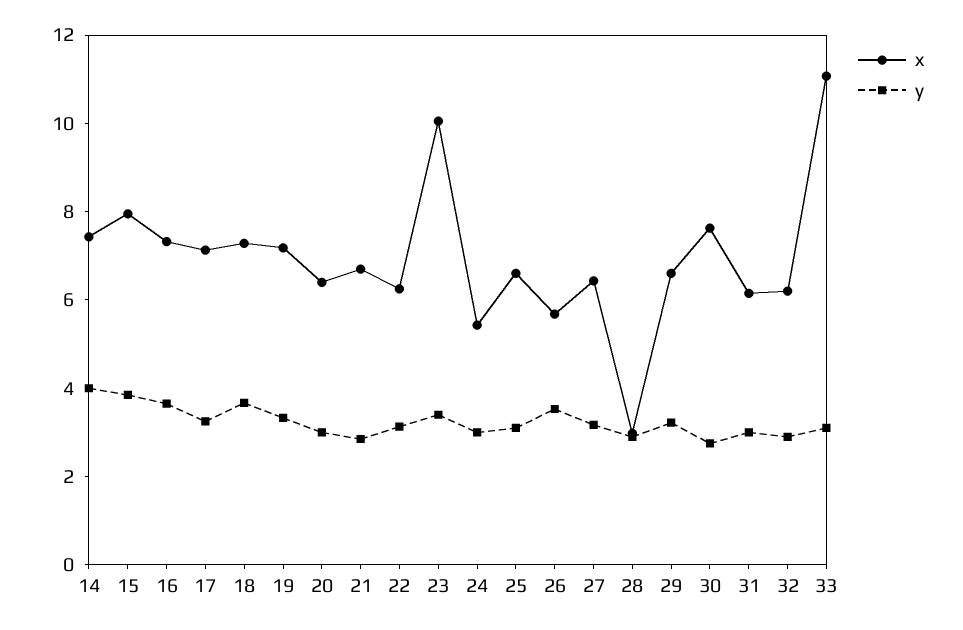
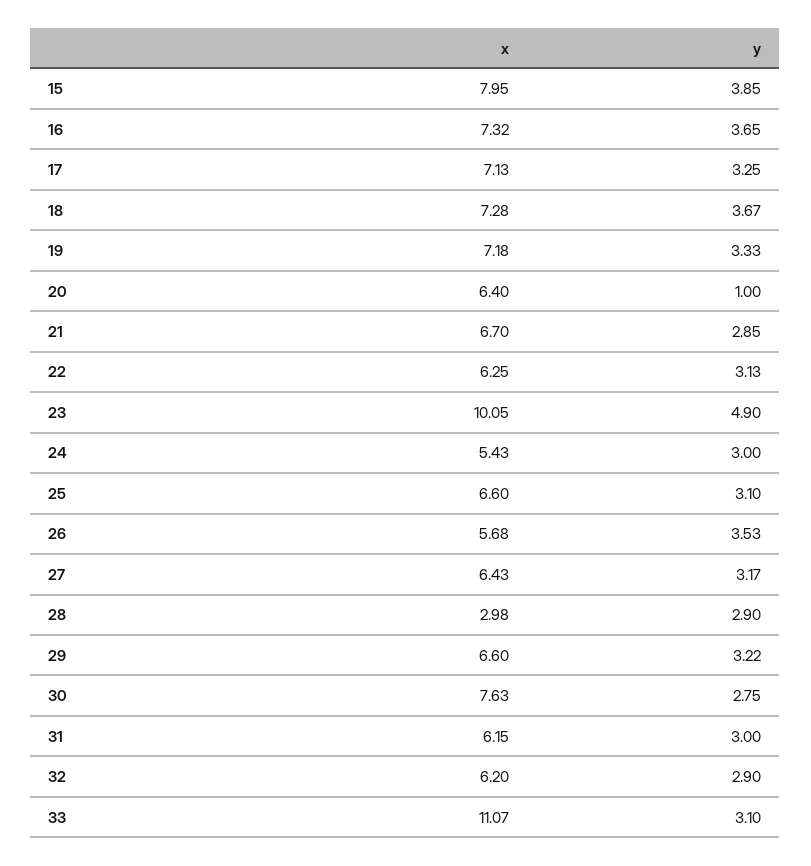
x, 14: 7.5 -> none
y, 14: 4 -> none
y, 20: 3 -> 1
y, 23: 3.5 -> 4.9

